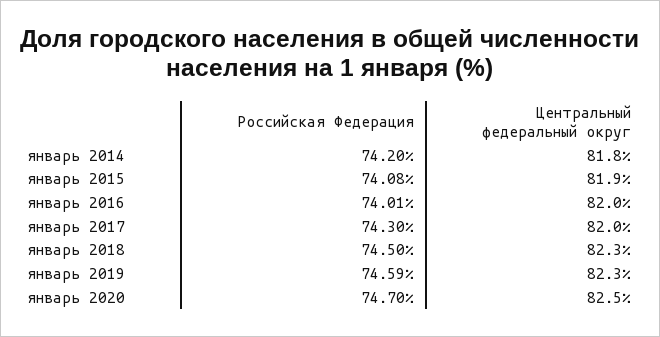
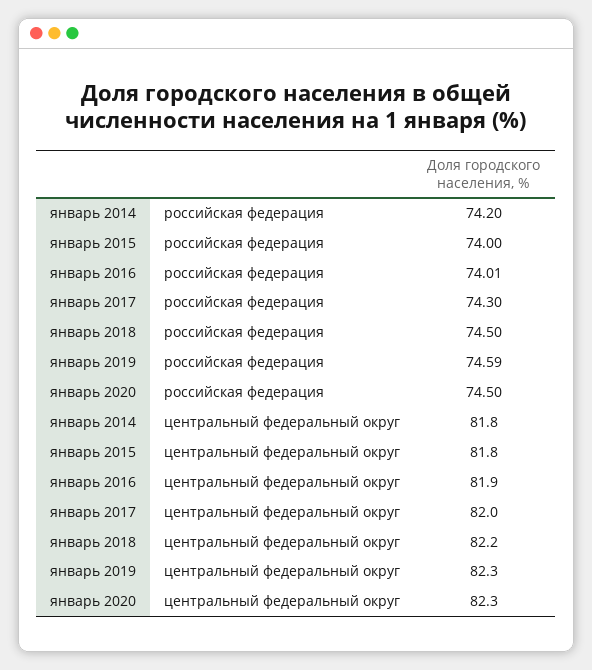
Российская Федерация, январь 2015: 74.08 -> 74
Центральный федеральный округ, январь 2015: 81.9 -> 81.8
Центральный федеральный округ, январь 2016: 82 -> 81.9
Центральный федеральный округ, январь 2018: 82.3 -> 82.2
Российская Федерация, январь 2020: 74.7 -> 74.5
Центральный федеральный округ, январь 2020: 82.5 -> 82.3

